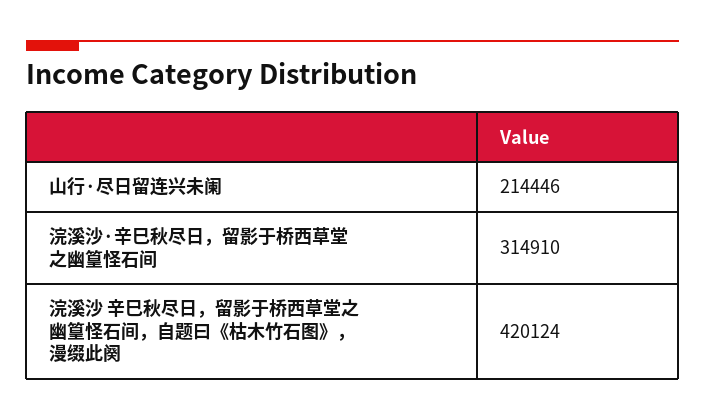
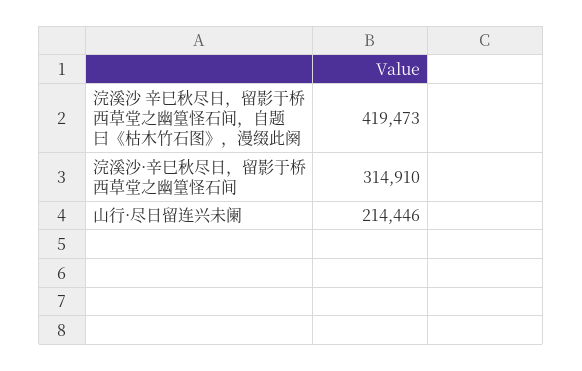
浣溪沙 辛巳秋尽日，留影于桥西草堂之幽篁怪石间，自题曰《枯木竹石图》，漫缀此阕: 420124 -> 419473

